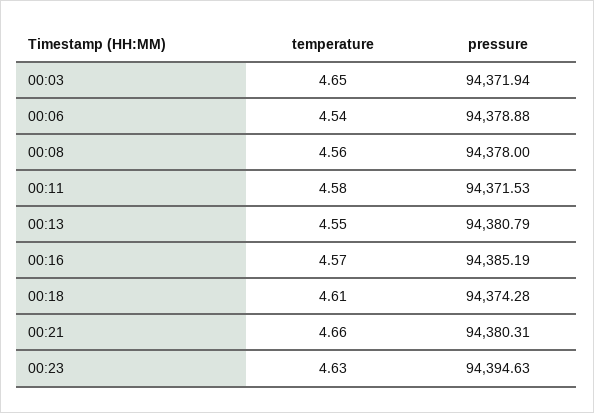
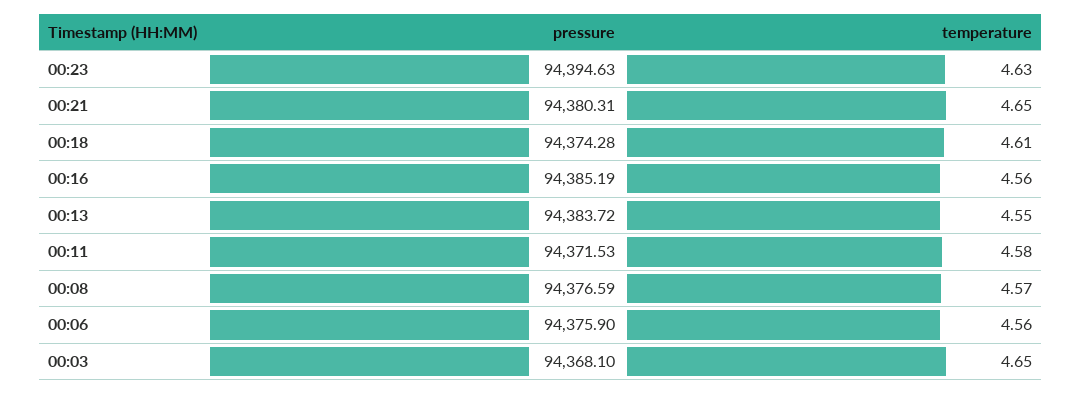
pressure, 00:03: 94371.94 -> 94368.1
temperature, 00:06: 4.54 -> 4.56
pressure, 00:06: 94378.88 -> 94375.9
temperature, 00:08: 4.56 -> 4.57
pressure, 00:08: 94378 -> 94376.59
pressure, 00:13: 94380.79 -> 94383.72
temperature, 00:16: 4.57 -> 4.56
temperature, 00:21: 4.66 -> 4.65

